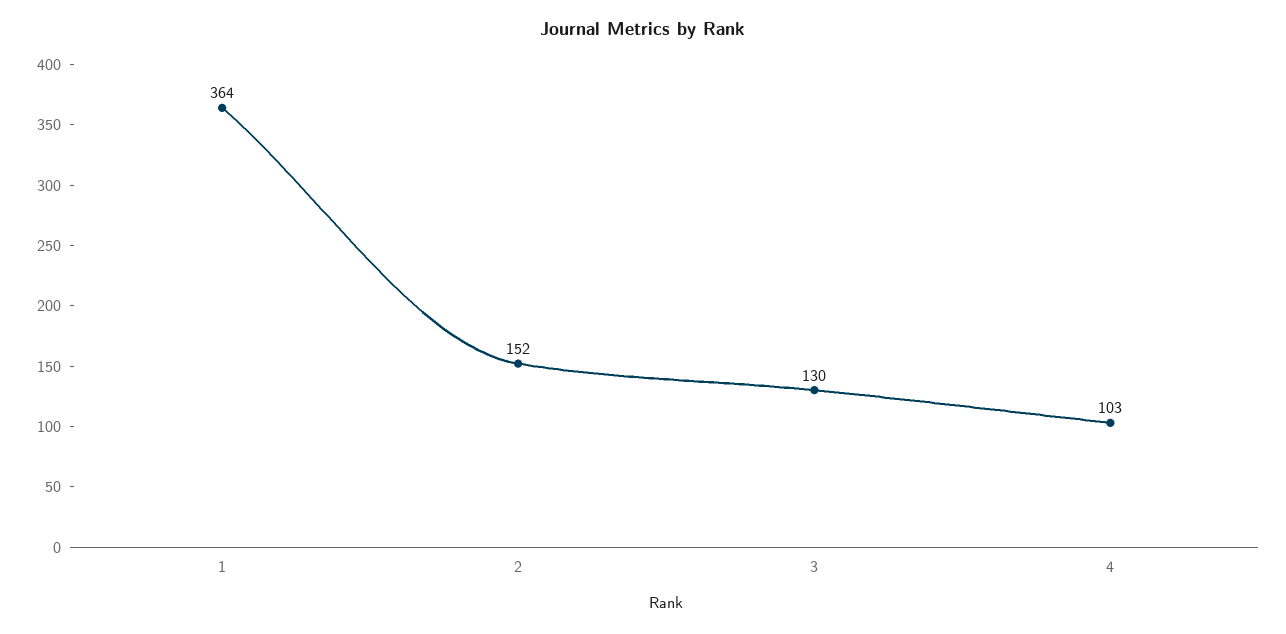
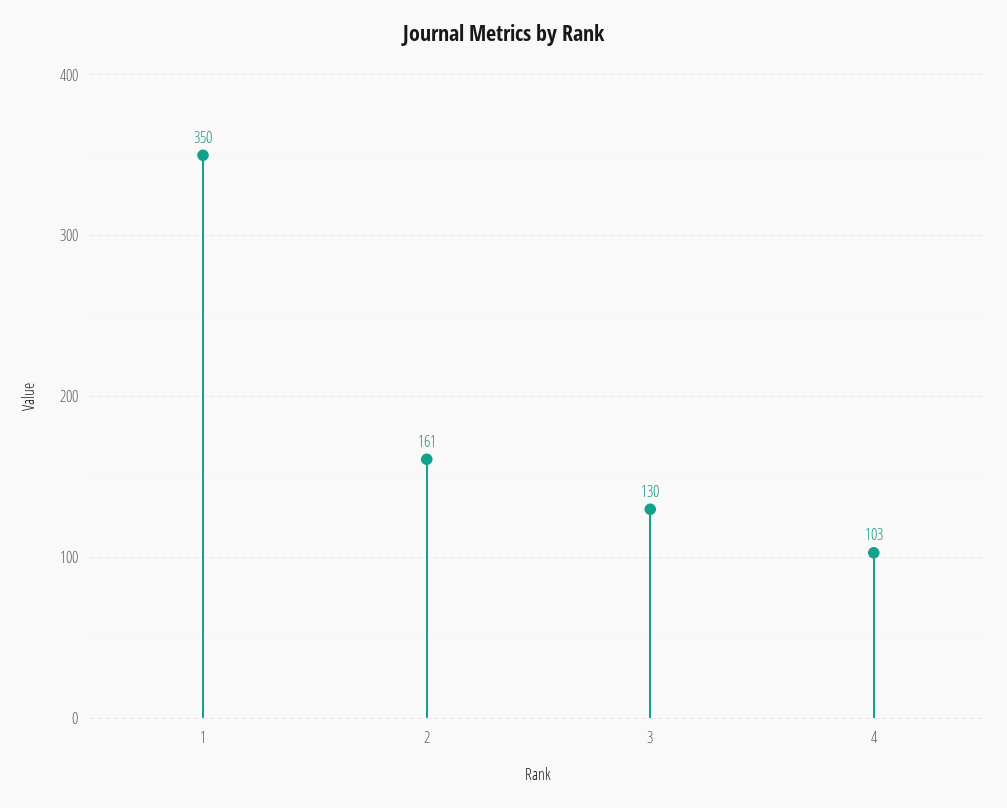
1: 364 -> 350
2: 152 -> 161

